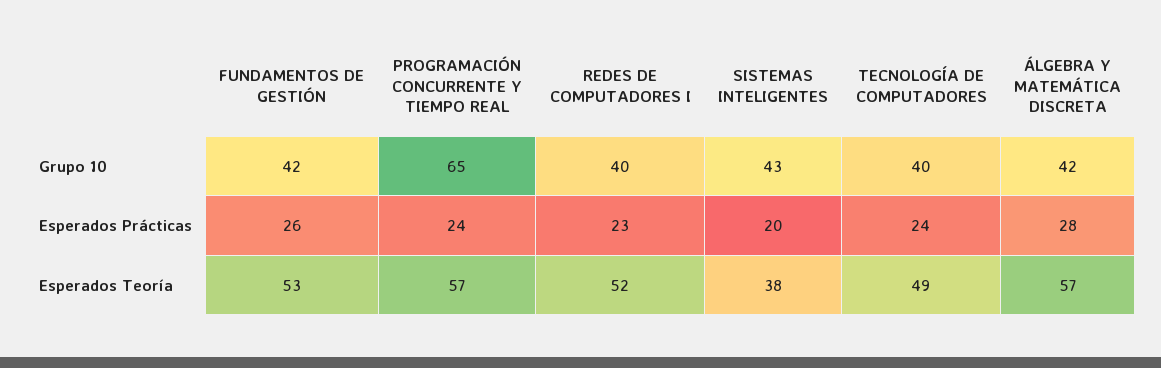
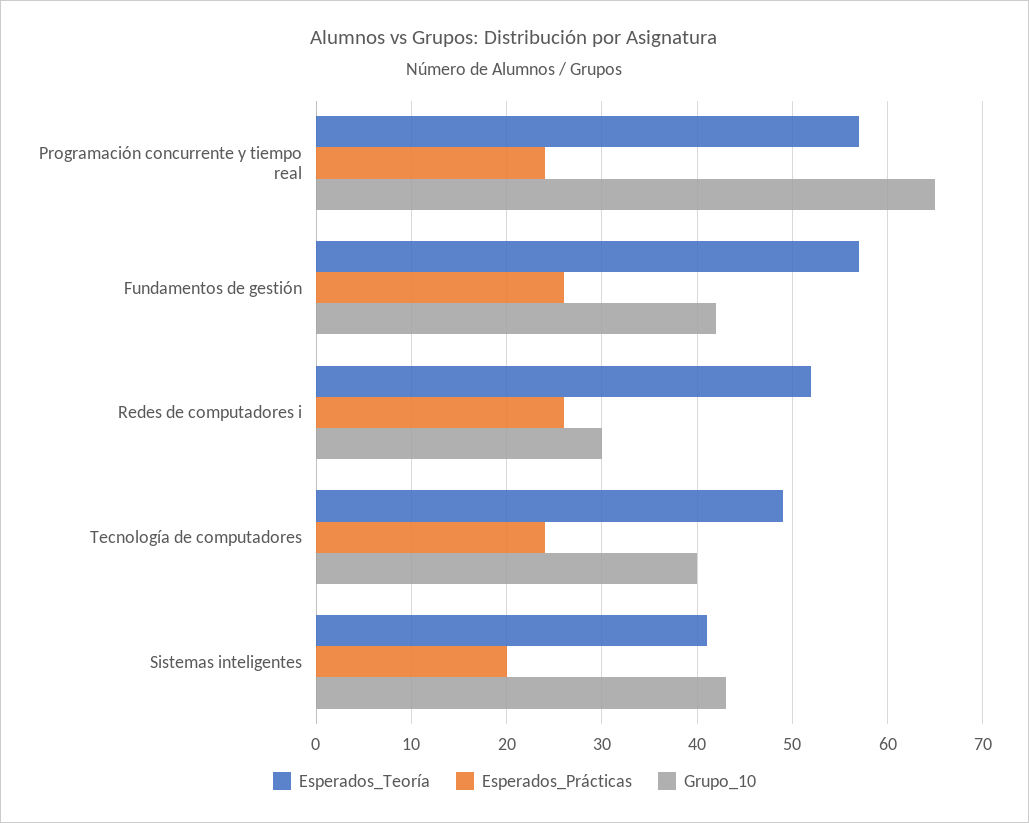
Grupo 10, REDES DE COMPUTADORES I: 40 -> 30
Grupo 10, ÁLGEBRA Y MATEMÁTICA DISCRETA: 42 -> none
Esperados Prácticas, REDES DE COMPUTADORES I: 23 -> 26
Esperados Prácticas, ÁLGEBRA Y MATEMÁTICA DISCRETA: 28 -> none
Esperados Teoría, FUNDAMENTOS DE GESTIÓN: 53 -> 57
Esperados Teoría, SISTEMAS INTELIGENTES: 38 -> 41
Esperados Teoría, ÁLGEBRA Y MATEMÁTICA DISCRETA: 57 -> none

